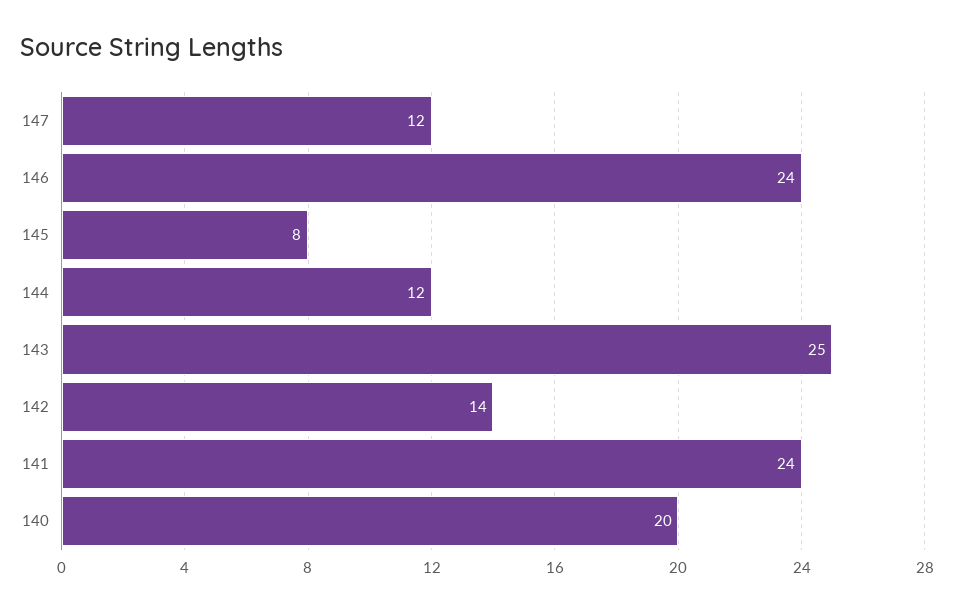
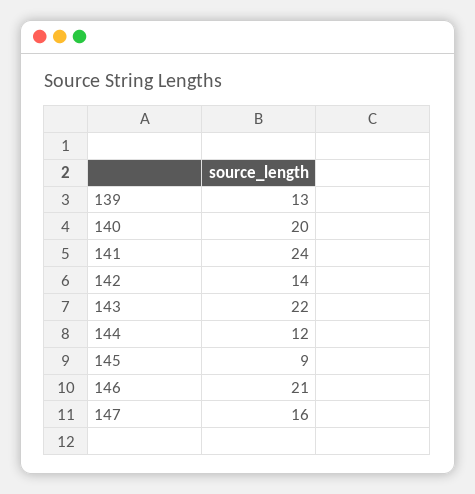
147: 12 -> 16
146: 24 -> 21
145: 8 -> 9
143: 25 -> 22
139: none -> 13

